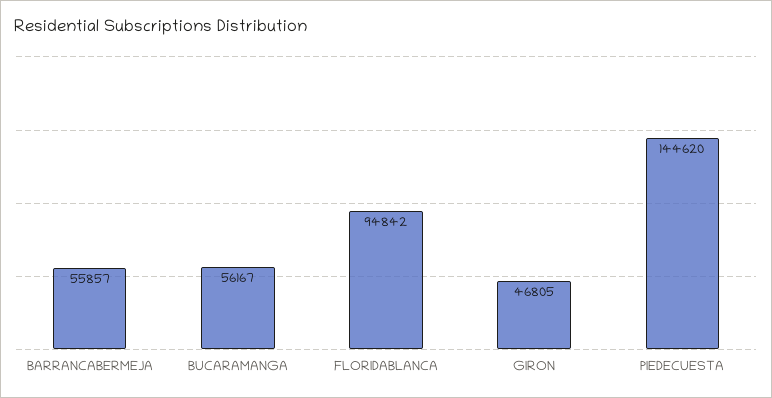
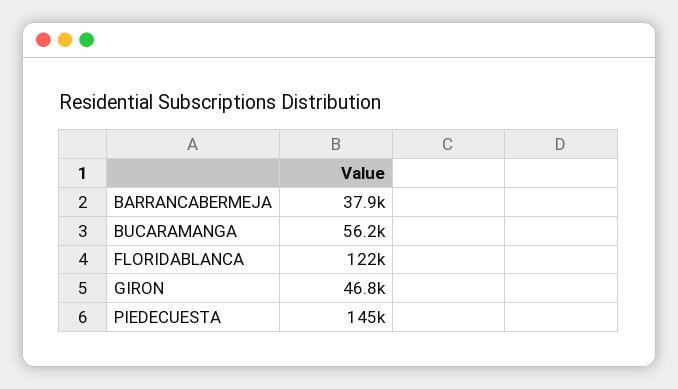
BARRANCABERMEJA: 55857 -> 37900
FLORIDABLANCA: 94842 -> 122000

